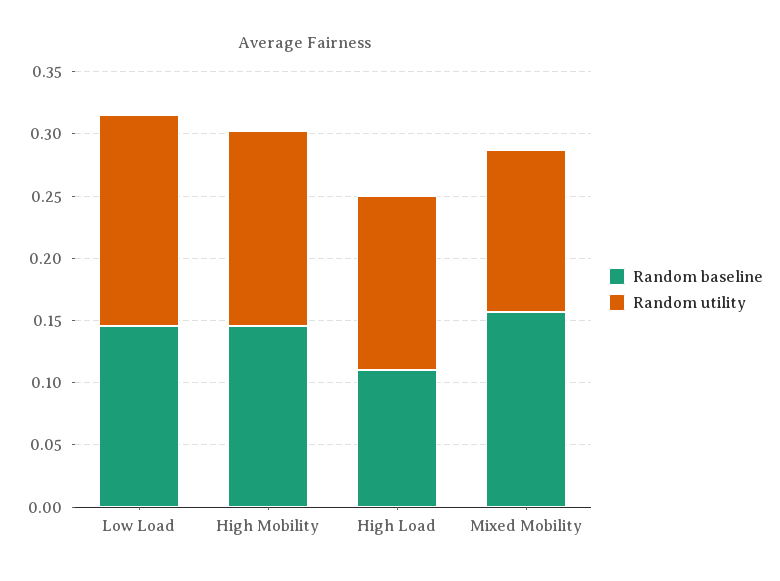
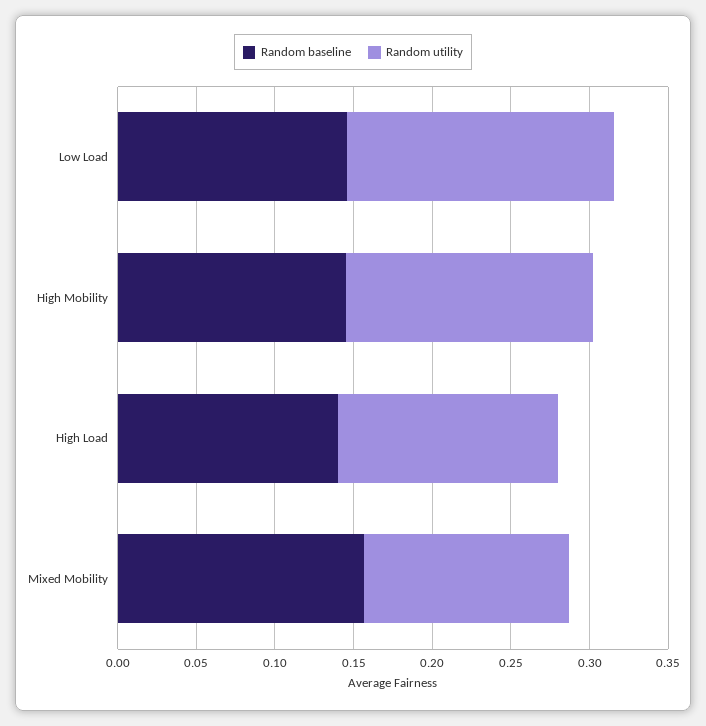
Random baseline, High Load: 0.11 -> 0.14

